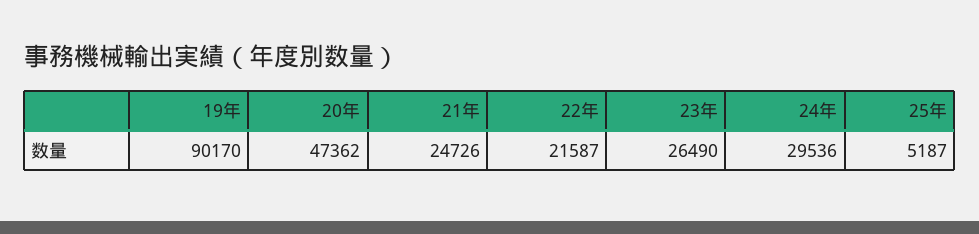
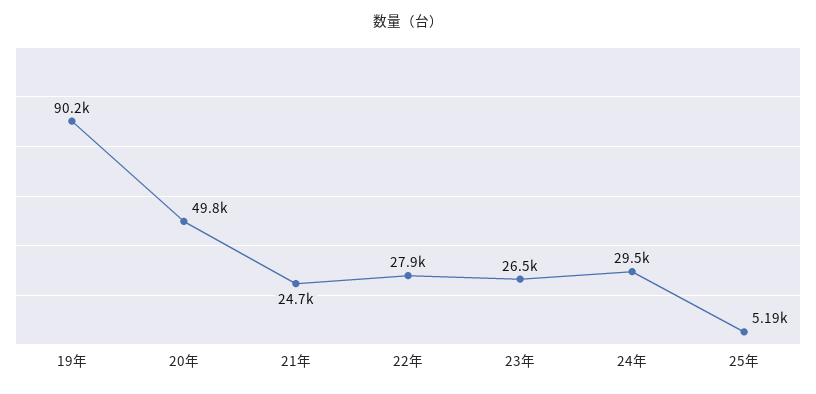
20年: 47362 -> 49800
22年: 21587 -> 27900

